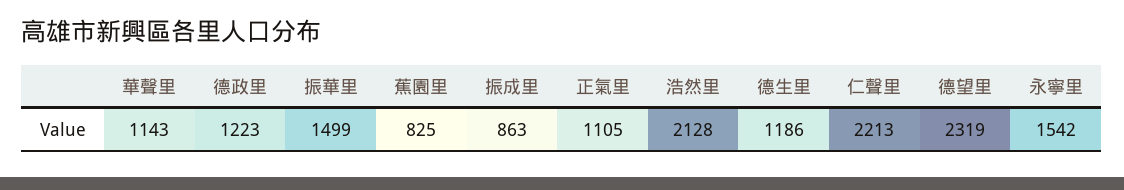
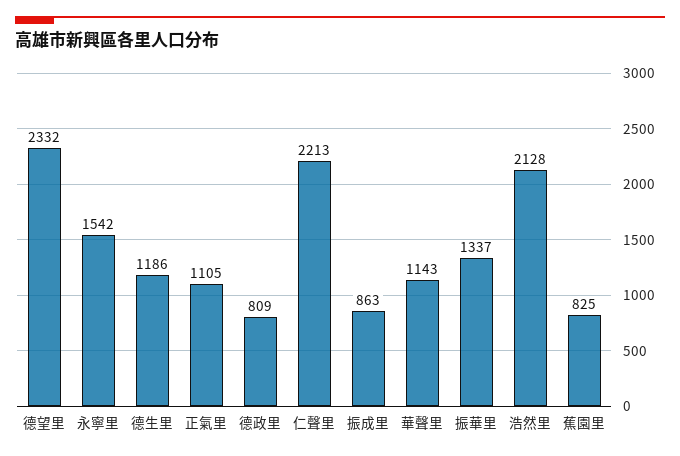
德政里: 1223 -> 809
振華里: 1499 -> 1337
德望里: 2319 -> 2332

